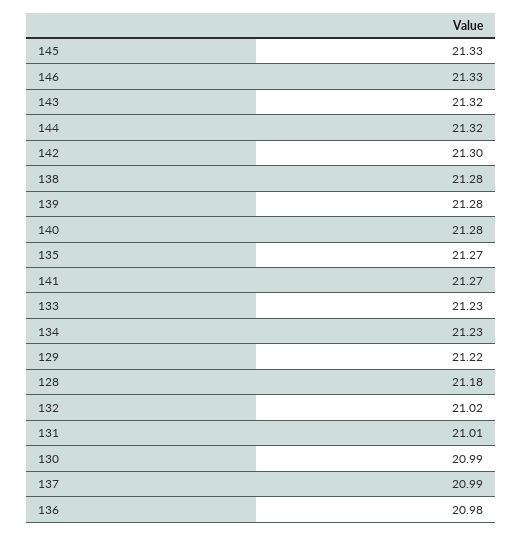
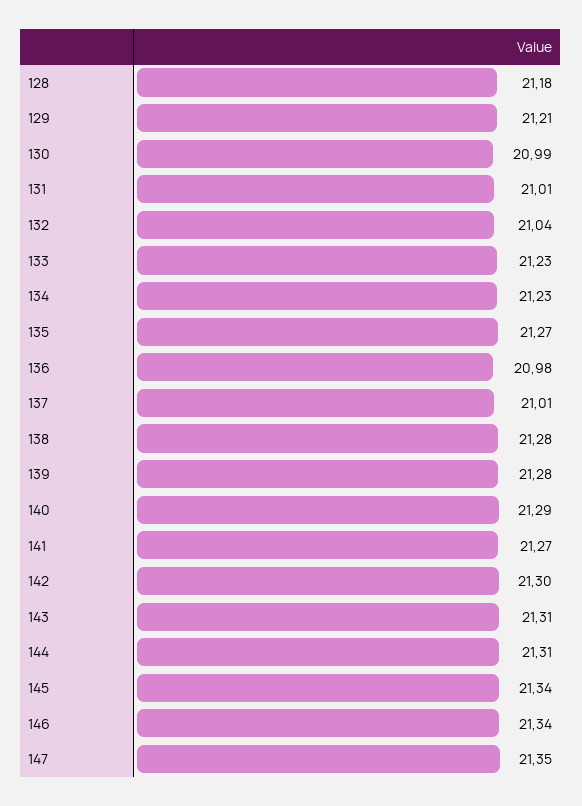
145: 21.33 -> 21.34
146: 21.33 -> 21.34
143: 21.32 -> 21.31
144: 21.32 -> 21.31
140: 21.28 -> 21.29
129: 21.22 -> 21.21
132: 21.02 -> 21.04
137: 20.99 -> 21.01
147: none -> 21.35

